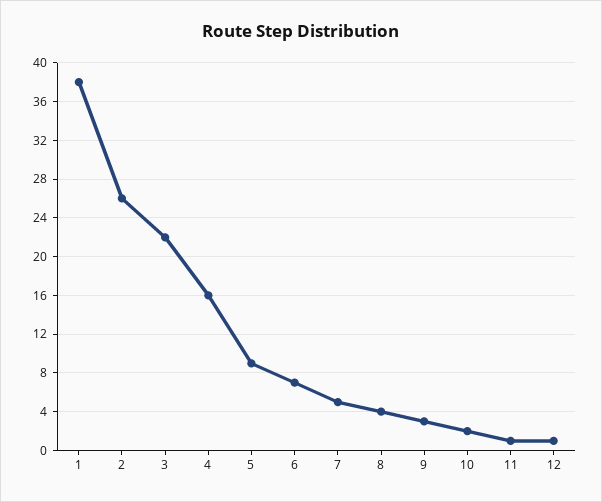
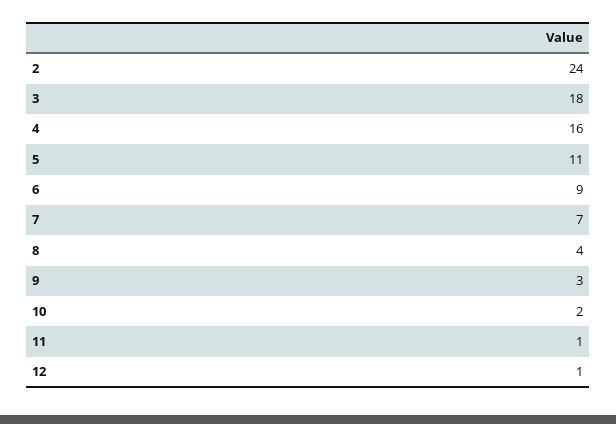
1: 38 -> none
2: 26 -> 24
3: 22 -> 18
5: 9 -> 11
6: 7 -> 9
7: 5 -> 7

